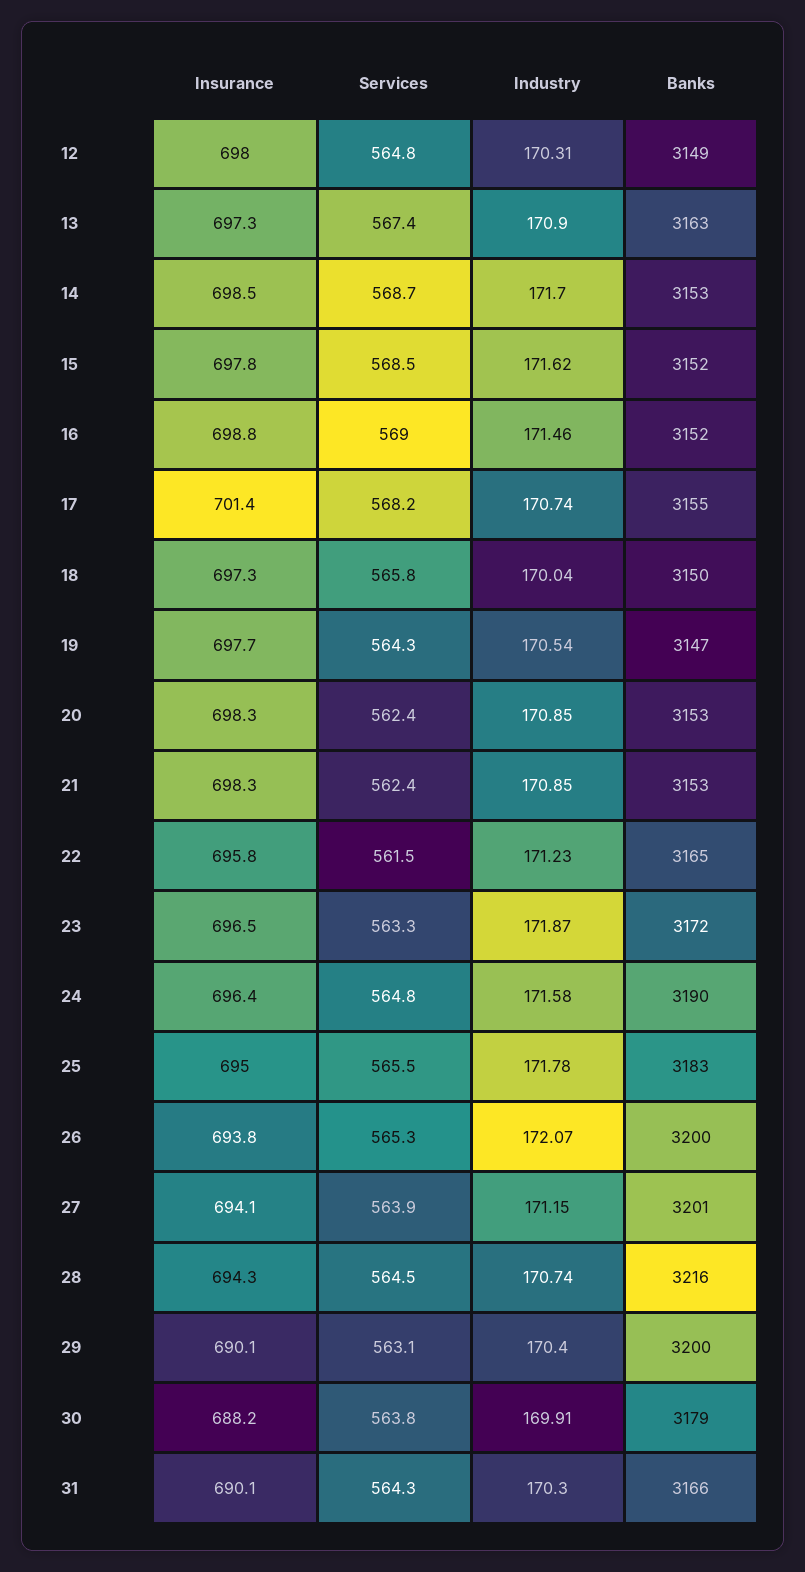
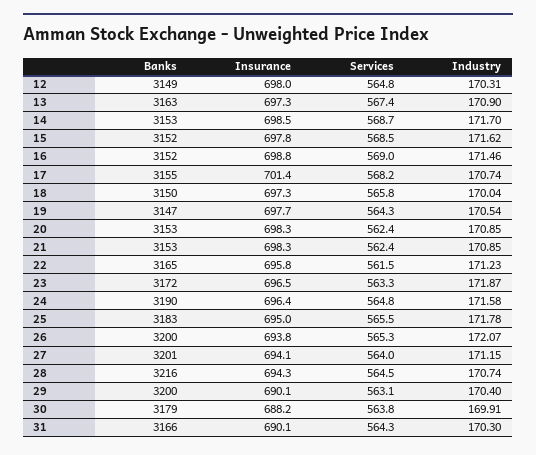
Services, 27: 563.9 -> 564

